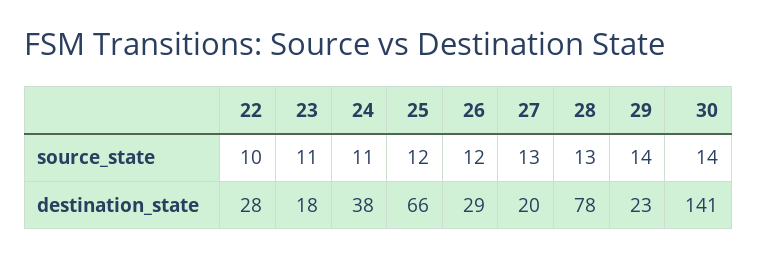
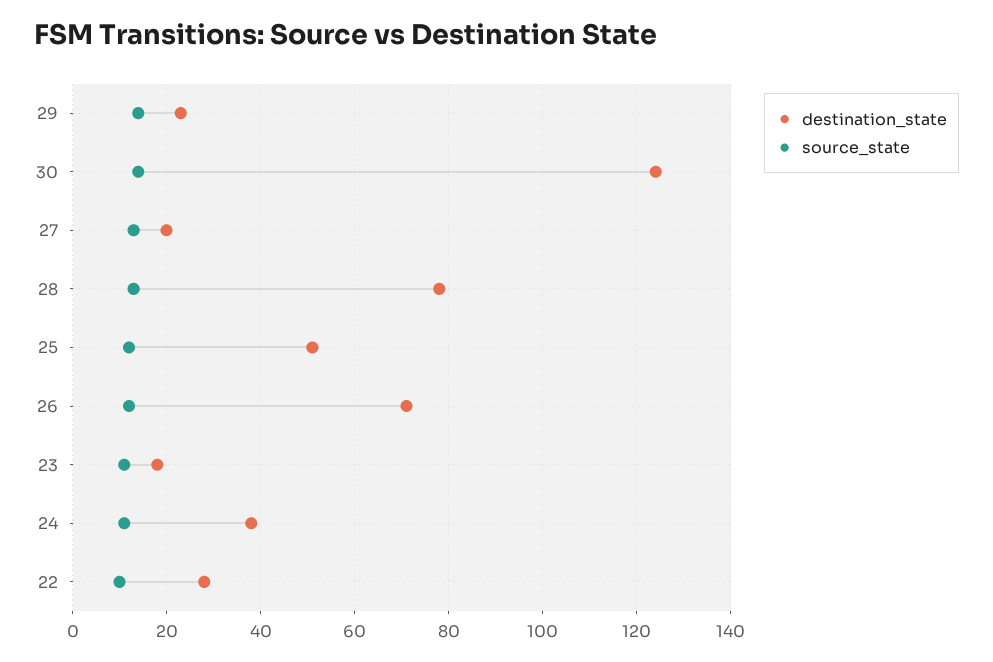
destination_state, 25: 66 -> 50
destination_state, 26: 29 -> 70
destination_state, 30: 141 -> 125

